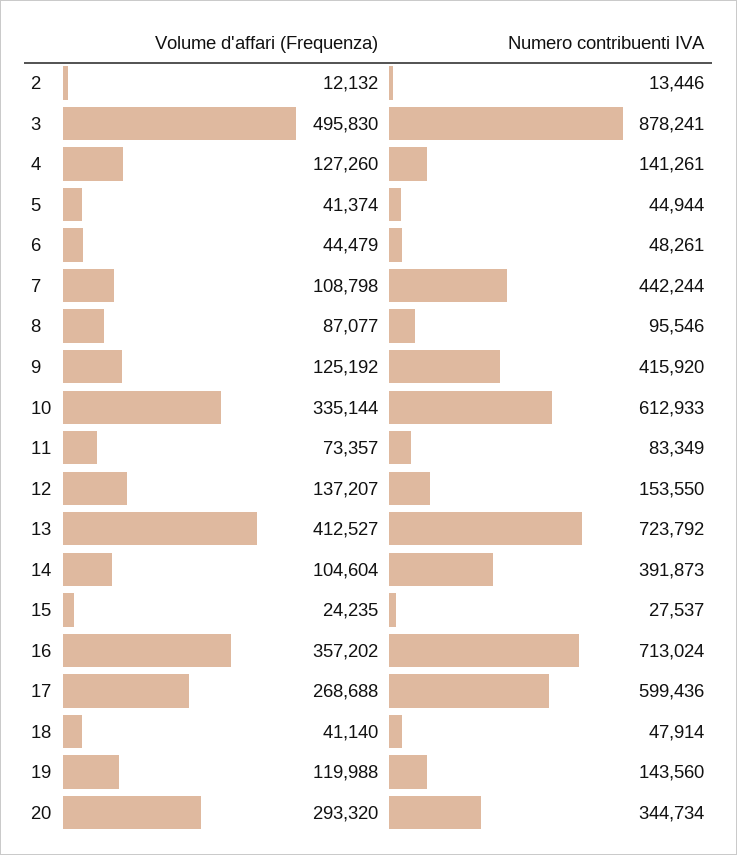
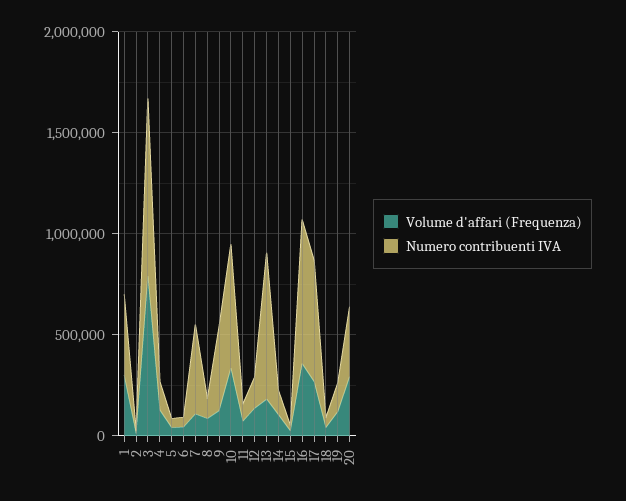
Volume d'affari (Frequenza), 3: 495830 -> 800000
Volume d'affari (Frequenza), 13: 412527 -> 200000
Numero contribuenti IVA, 14: 391873 -> 100000
Volume d'affari (Frequenza), 1: none -> 300000
Numero contribuenti IVA, 1: none -> 400000

